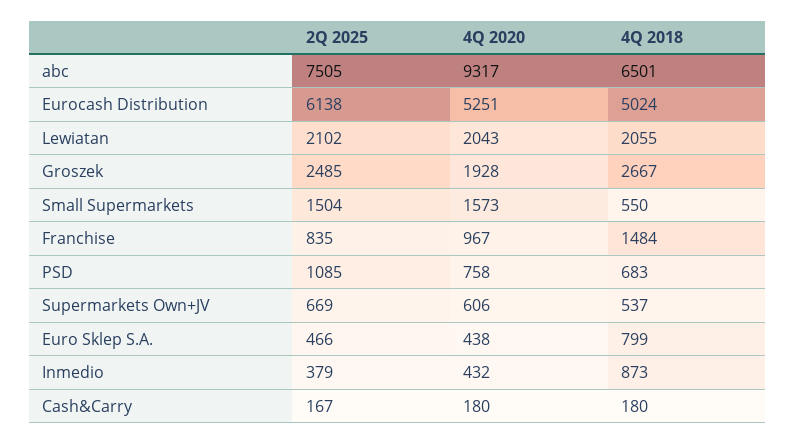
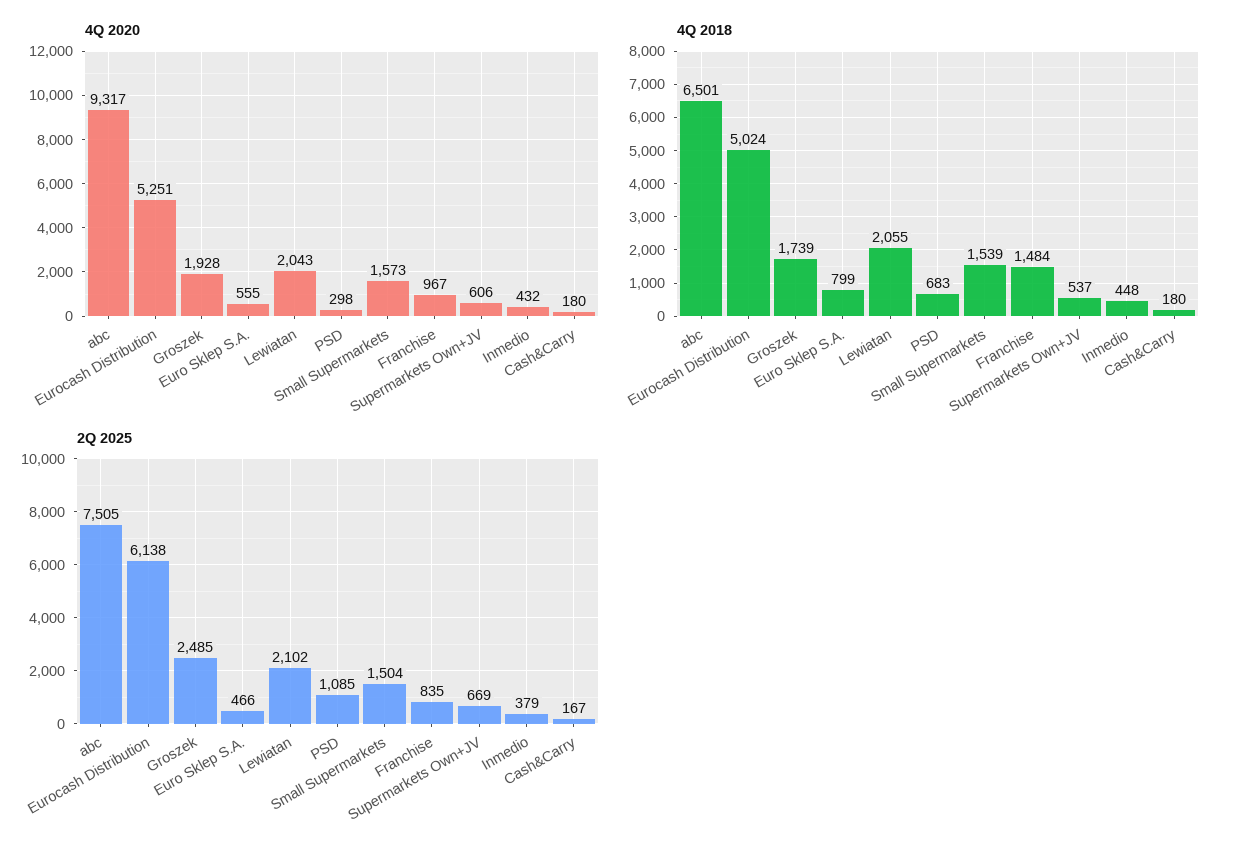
4Q 2018, Groszek: 2667 -> 1739
4Q 2018, Small Supermarkets: 550 -> 1539
4Q 2020, PSD: 758 -> 298
4Q 2020, Euro Sklep S.A.: 438 -> 555
4Q 2018, Inmedio: 873 -> 448

